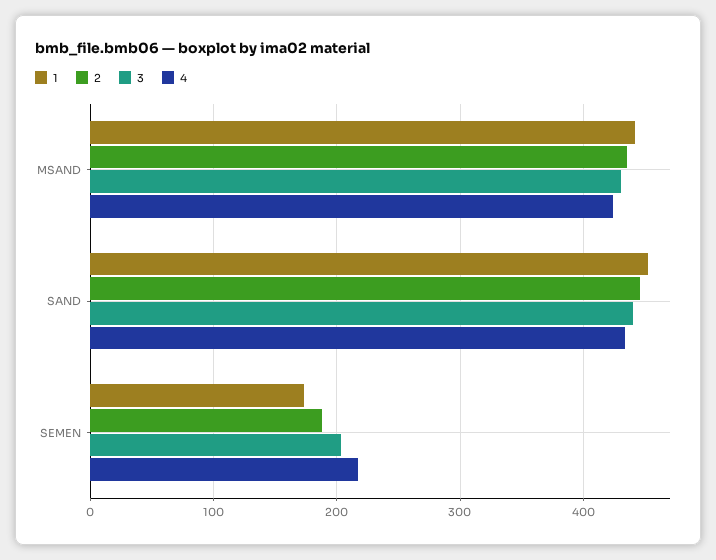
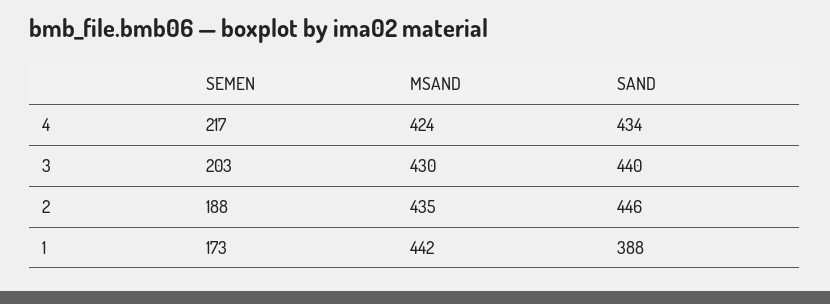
1, SAND: 450 -> 388

